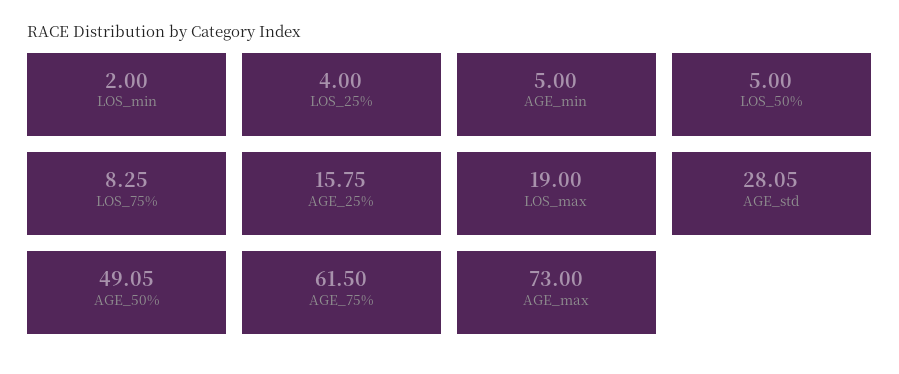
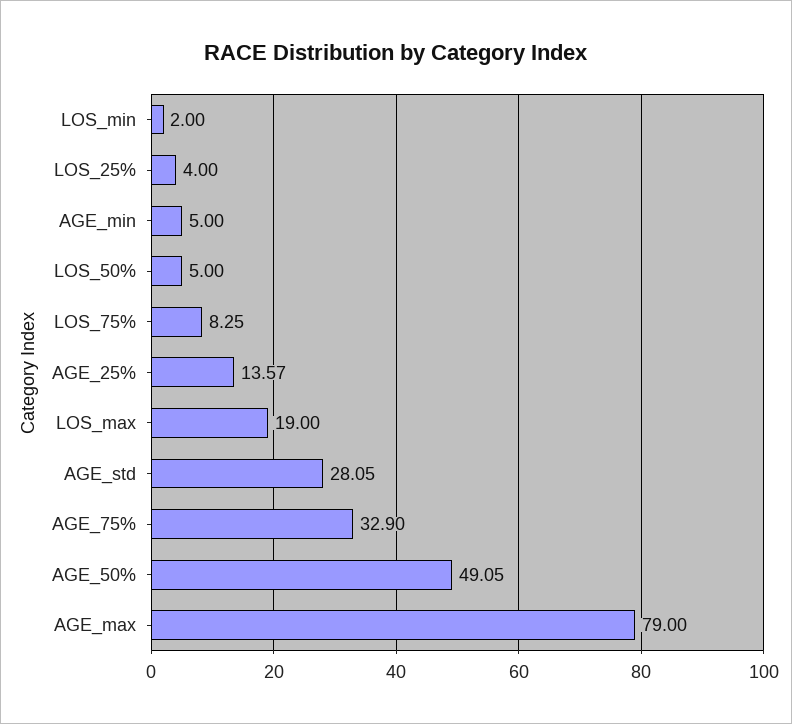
AGE_25%: 15.75 -> 13.57
AGE_75%: 61.5 -> 32.9
AGE_max: 73 -> 79

